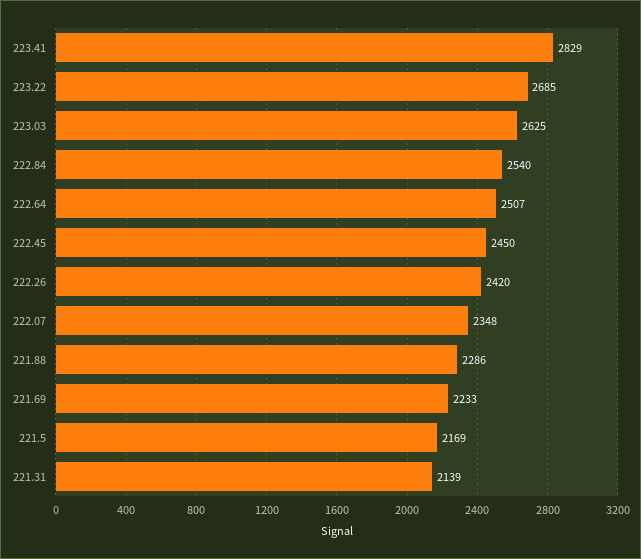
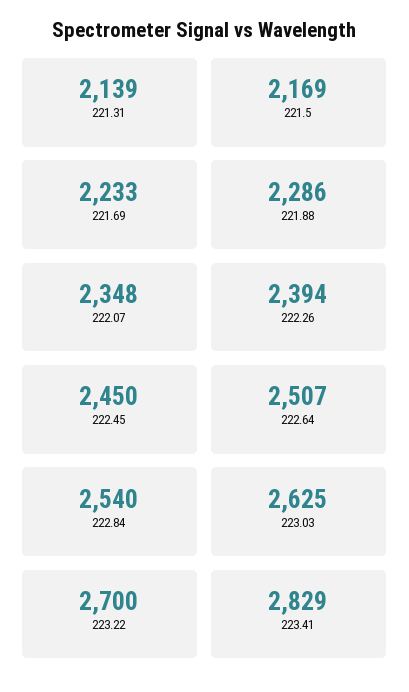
223.22: 2685 -> 2700
222.26: 2420 -> 2394

